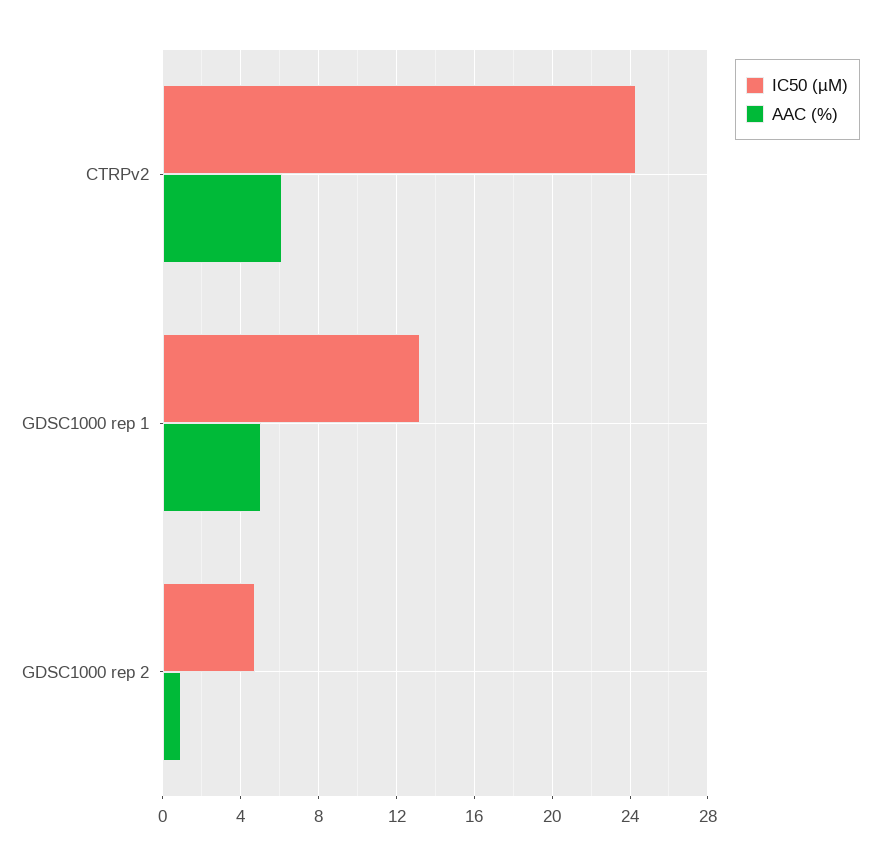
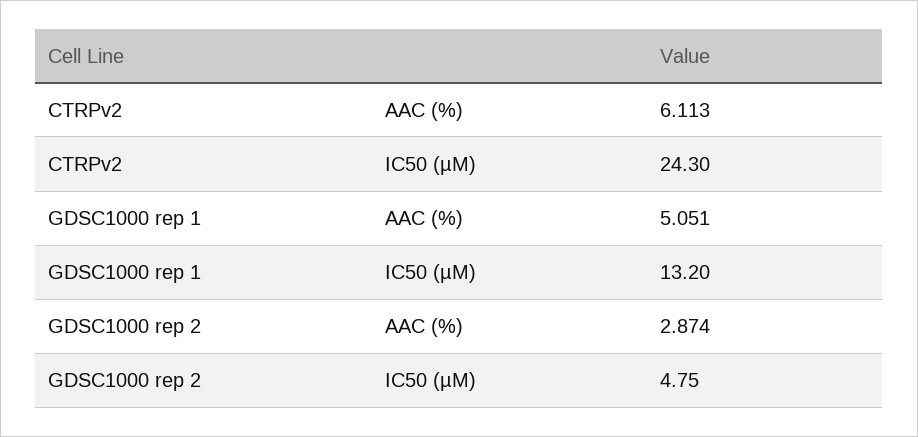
AAC (%), GDSC1000 rep 2: 1 -> 2.874

